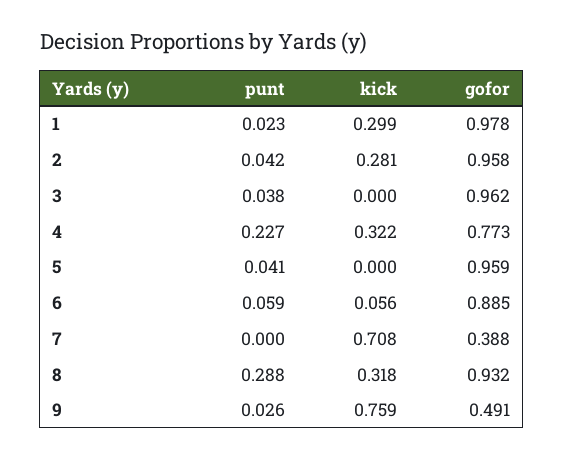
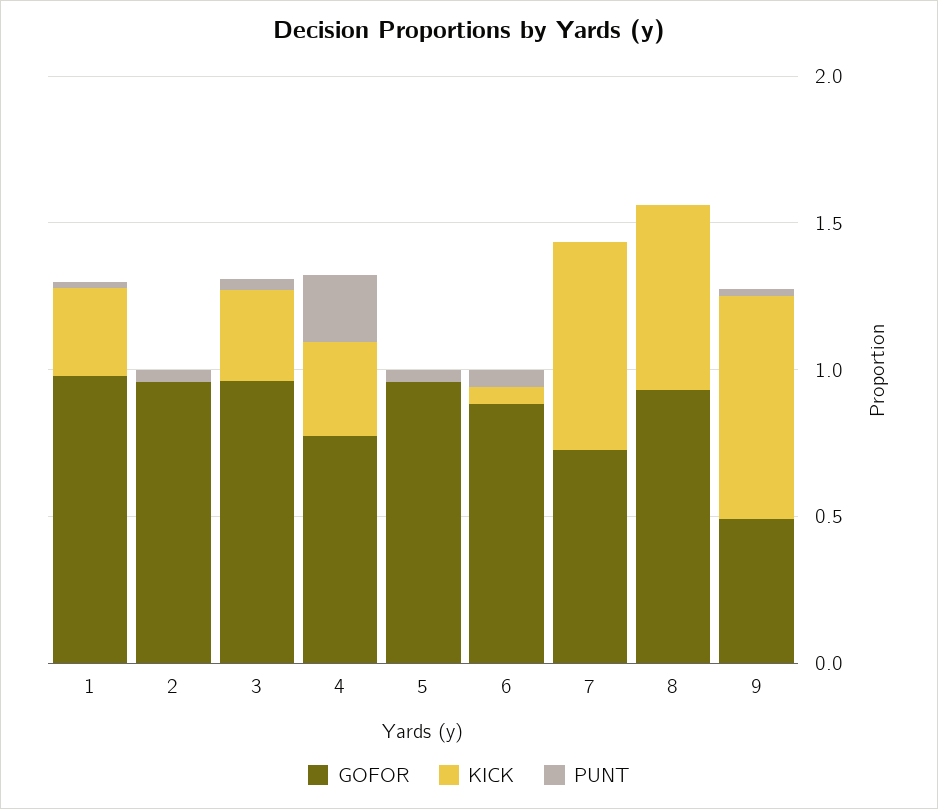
kick, 2: 0.281 -> 0
kick, 3: 0 -> 0.3
gofor, 7: 0.388 -> 0.7
punt, 8: 0.288 -> 0
kick, 8: 0.318 -> 0.6

